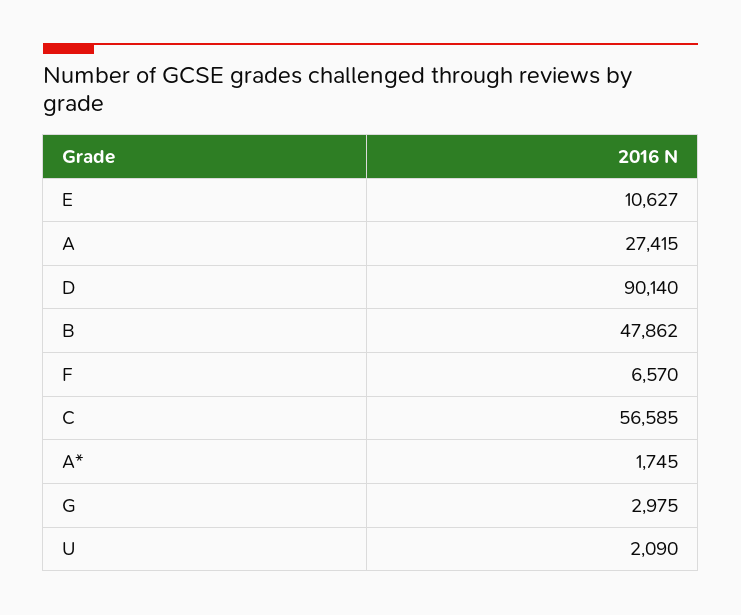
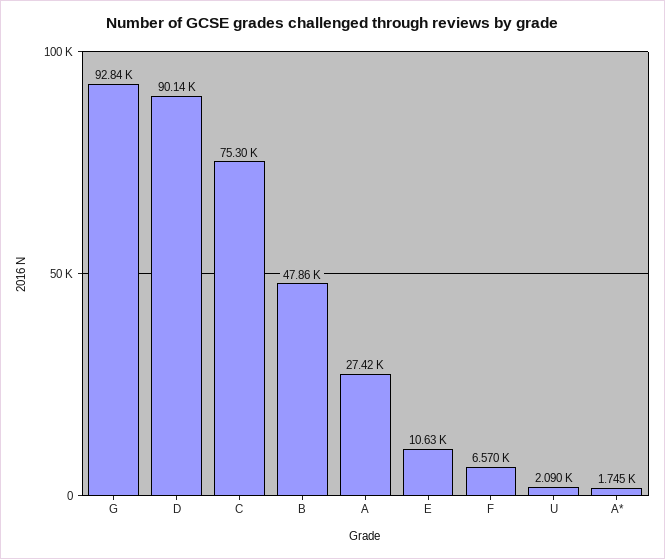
C: 56585 -> 75300
G: 2975 -> 92840

